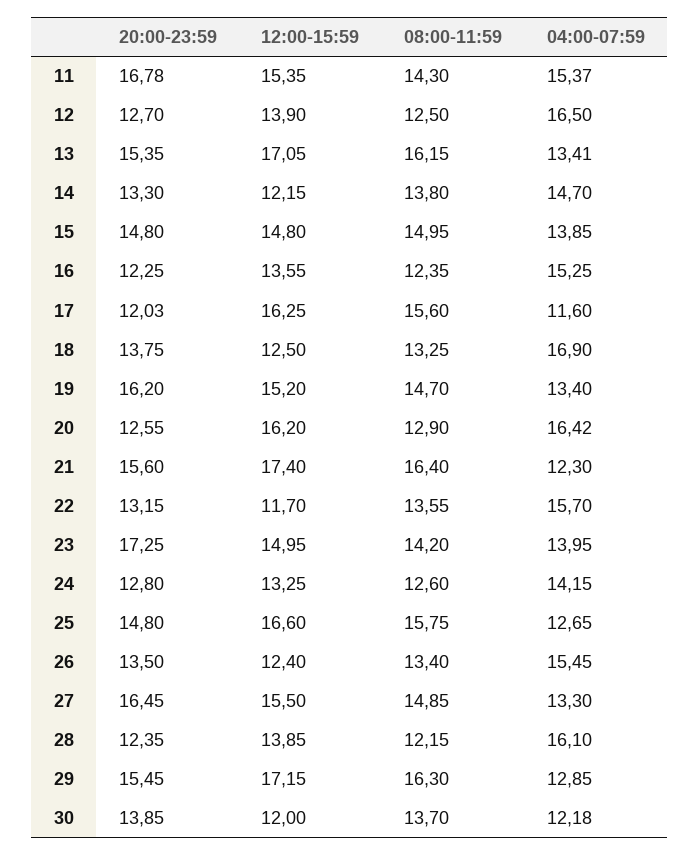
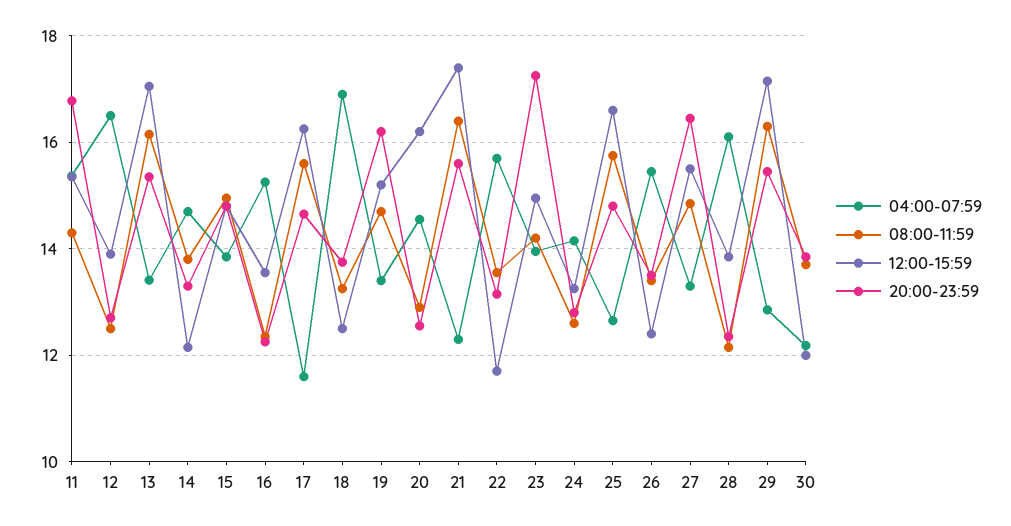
20:00-23:59, 17: 12.03 -> 14.6
04:00-07:59, 20: 16.42 -> 14.6

